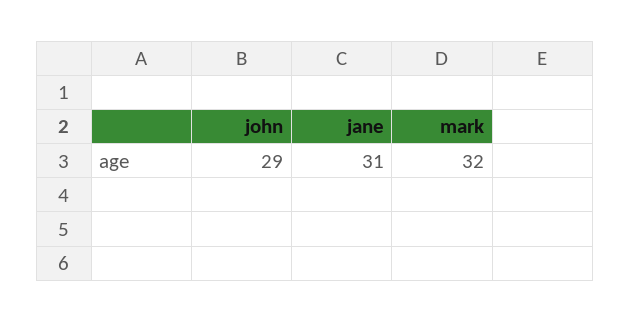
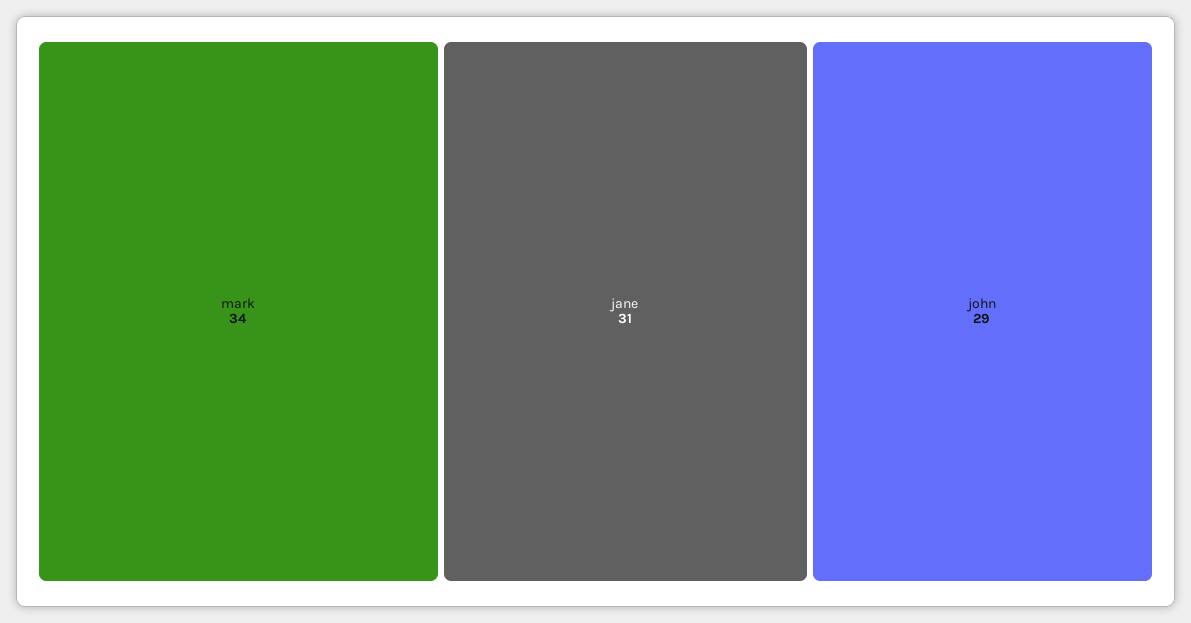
mark: 32 -> 34

